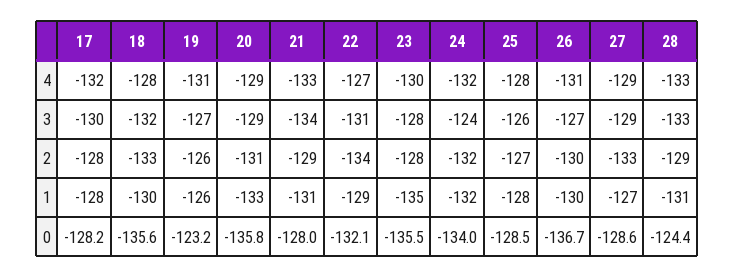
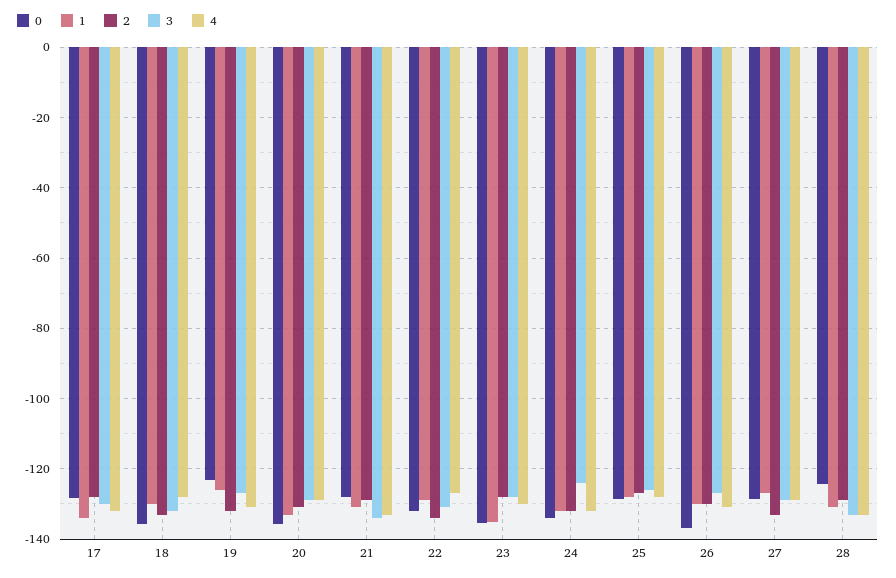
2, 19: -126 -> -132
1, 17: -128 -> -134

